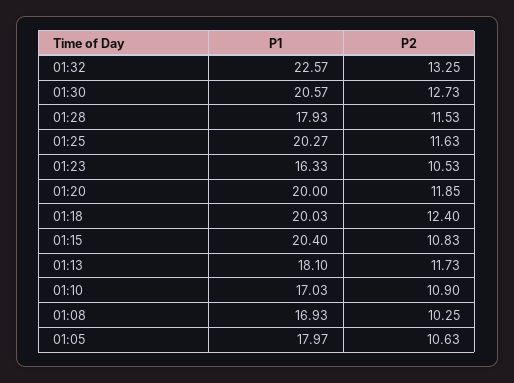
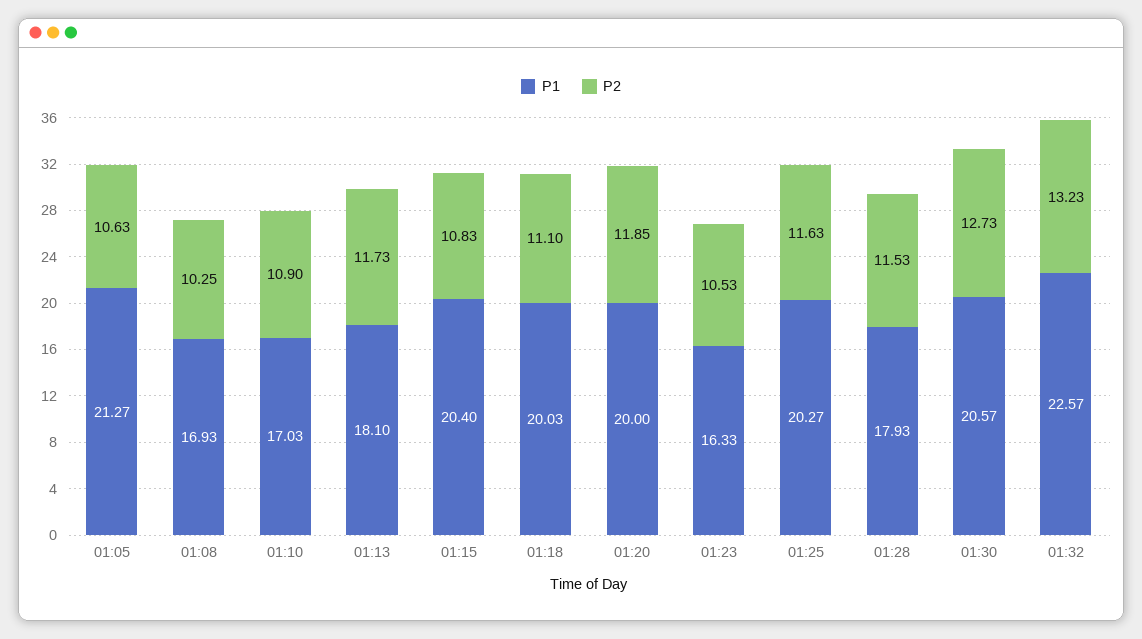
P2, 01:32: 13.25 -> 13.23
P2, 01:18: 12.4 -> 11.1
P1, 01:05: 17.97 -> 21.27

